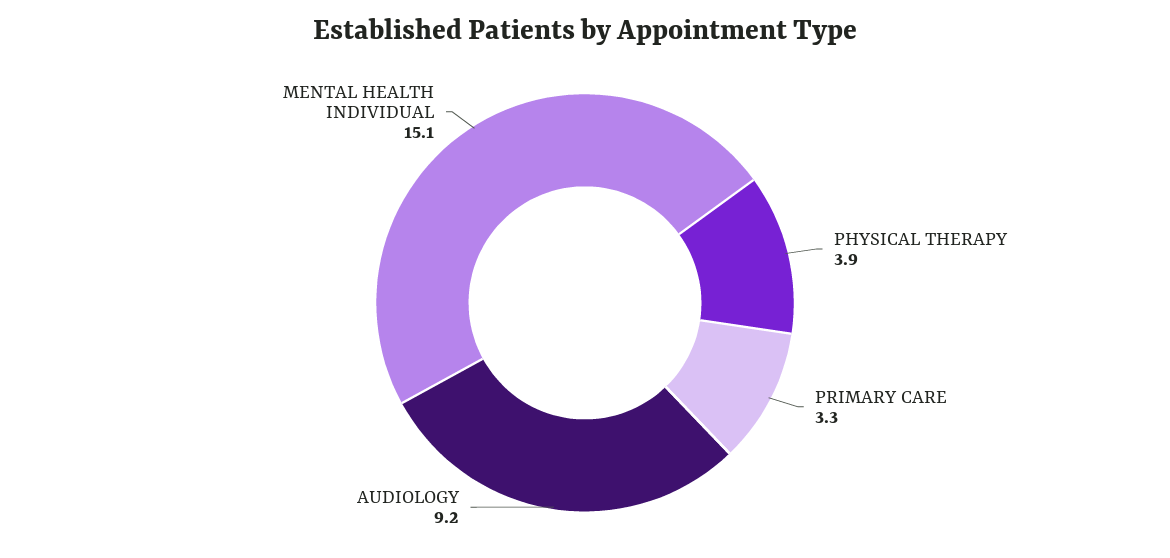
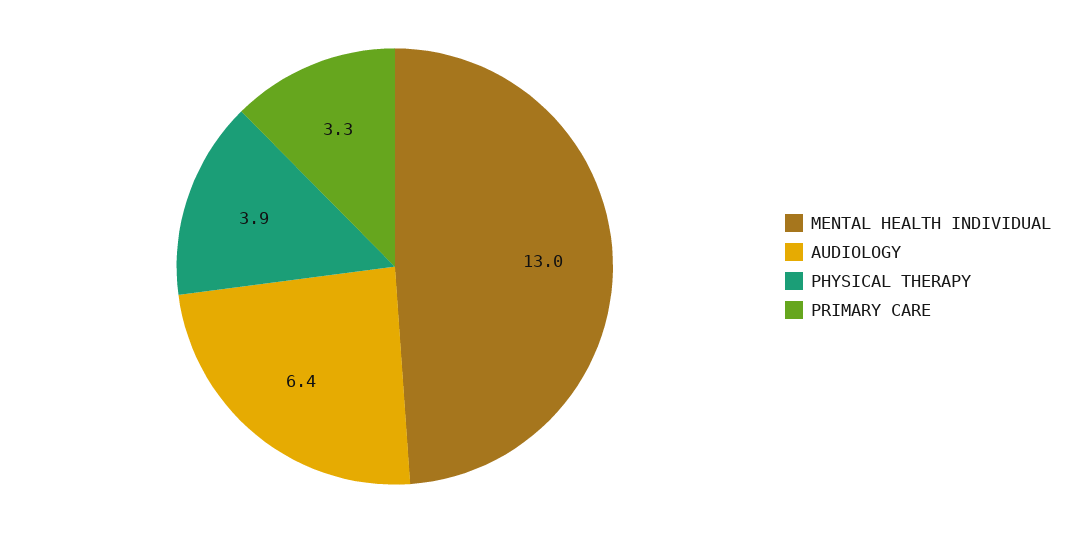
AUDIOLOGY: 9.2 -> 6.4
MENTAL HEALTH INDIVIDUAL: 15.1 -> 13

